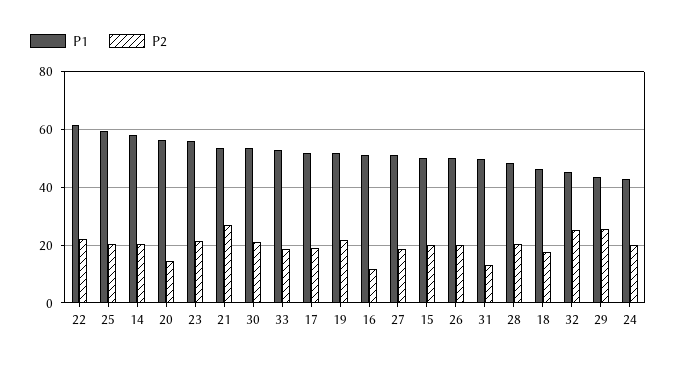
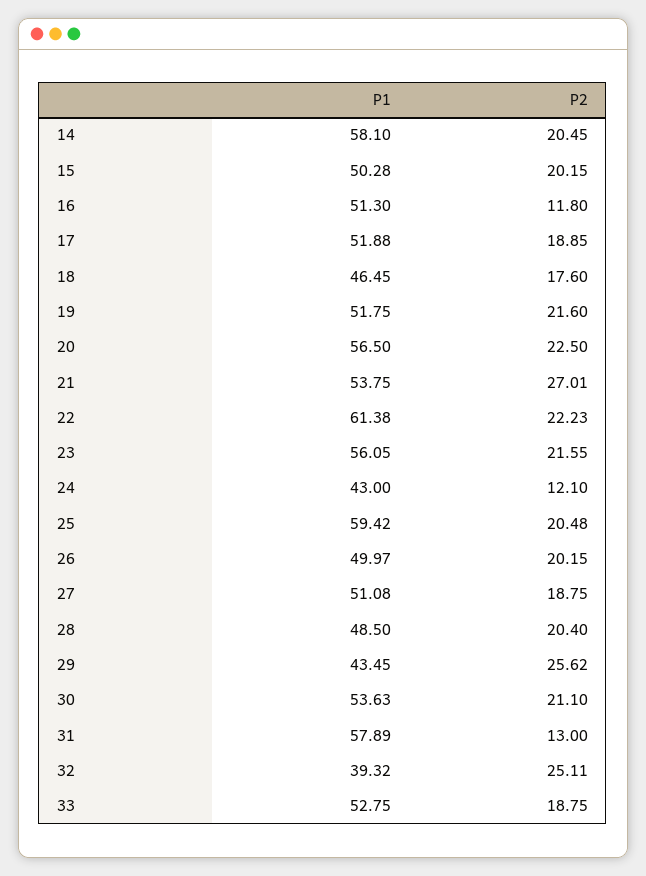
P2, 20: 15 -> 22.5
P1, 31: 50 -> 57.89
P1, 32: 45 -> 39.32
P2, 24: 20 -> 12.1

